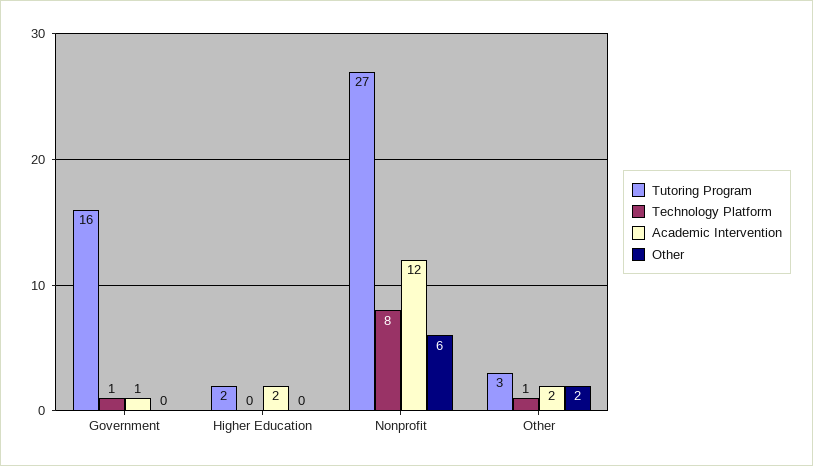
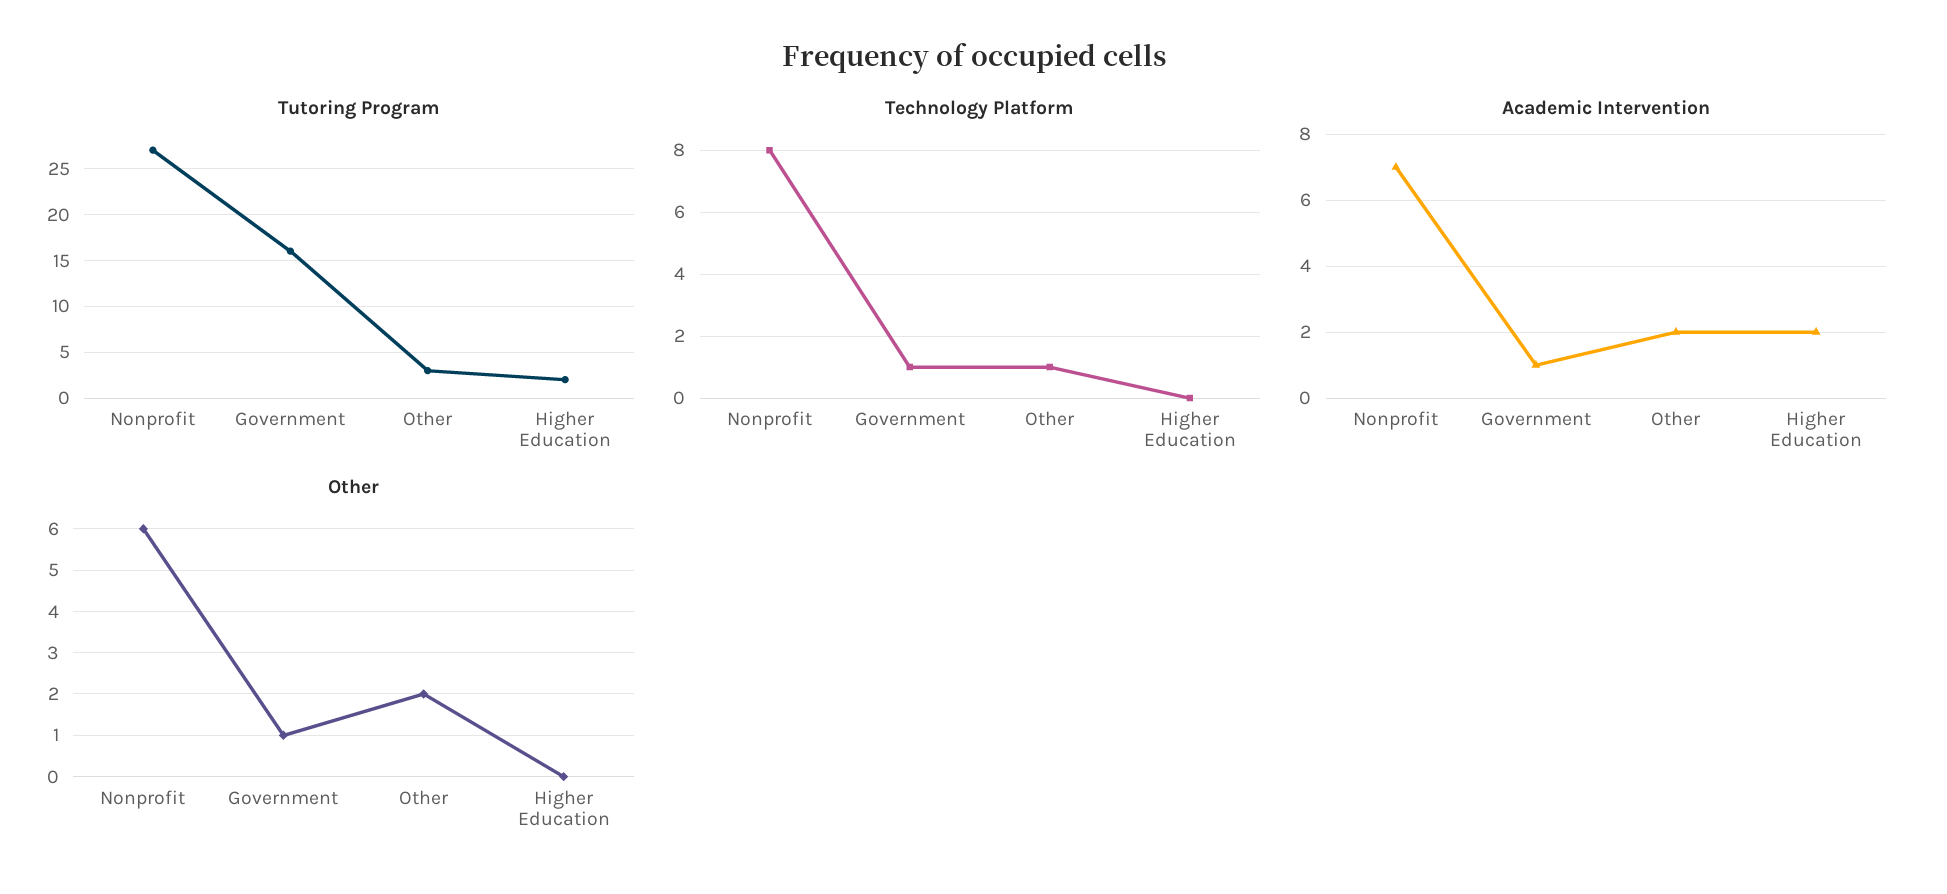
Other, Government: 0 -> 1
Academic Intervention, Nonprofit: 12 -> 7

